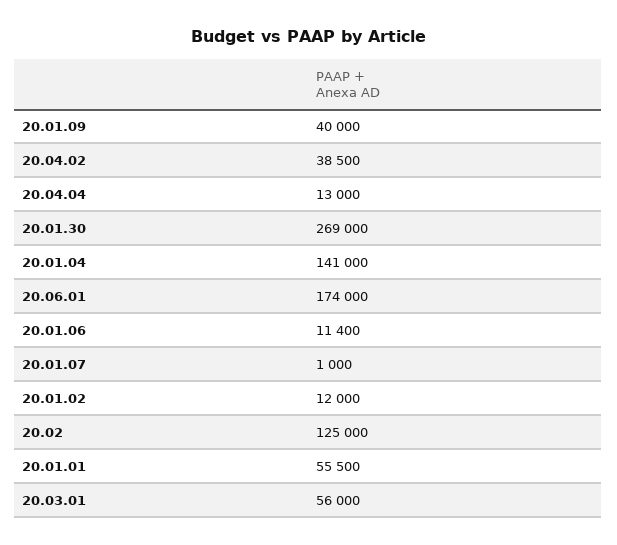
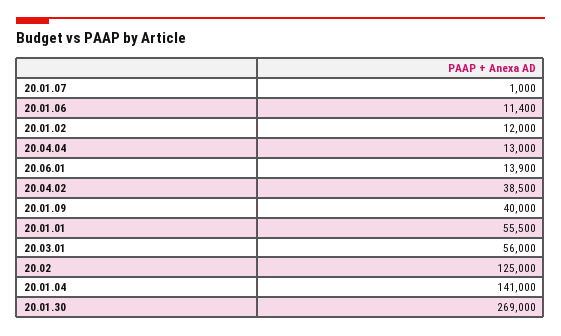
20.06.01: 174000 -> 13900

